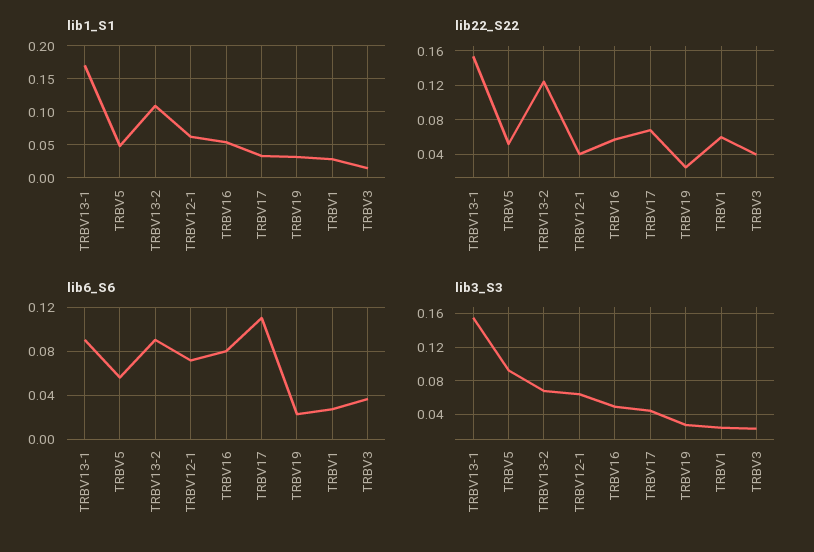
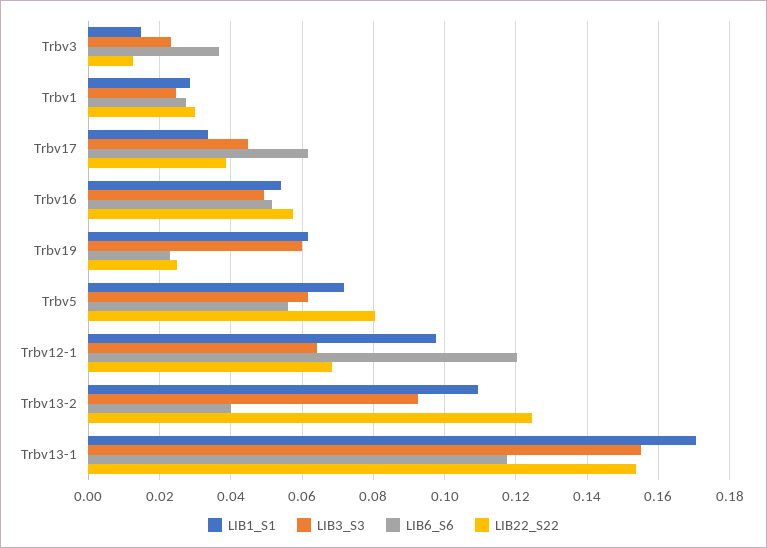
lib1_S1, TRBV5: 0.05 -> 0.072
lib1_S1, TRBV12-1: 0.06 -> 0.098
lib1_S1, TRBV19: 0.03 -> 0.062
lib22_S22, TRBV5: 0.05 -> 0.08
lib22_S22, TRBV12-1: 0.04 -> 0.068
lib22_S22, TRBV17: 0.07 -> 0.038
lib22_S22, TRBV1: 0.06 -> 0.03
lib22_S22, TRBV3: 0.04 -> 0.012
lib6_S6, TRBV13-1: 0.09 -> 0.118
lib6_S6, TRBV13-2: 0.09 -> 0.04
lib6_S6, TRBV12-1: 0.07 -> 0.12
lib6_S6, TRBV16: 0.08 -> 0.052
lib6_S6, TRBV17: 0.11 -> 0.062
lib3_S3, TRBV5: 0.09 -> 0.062
lib3_S3, TRBV13-2: 0.07 -> 0.092
lib3_S3, TRBV19: 0.03 -> 0.06

